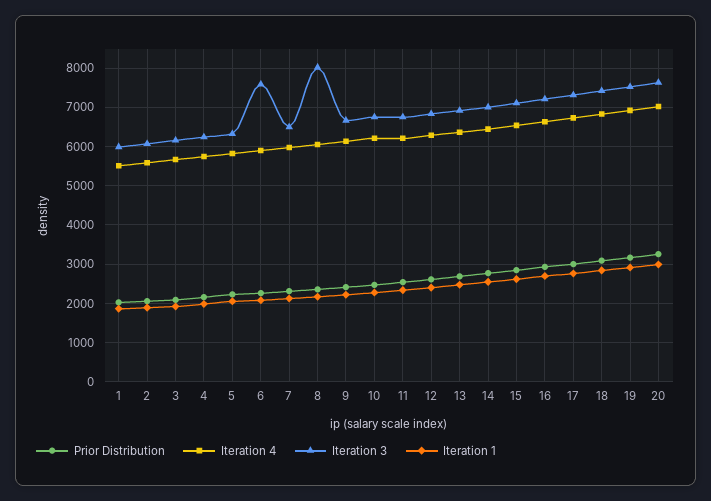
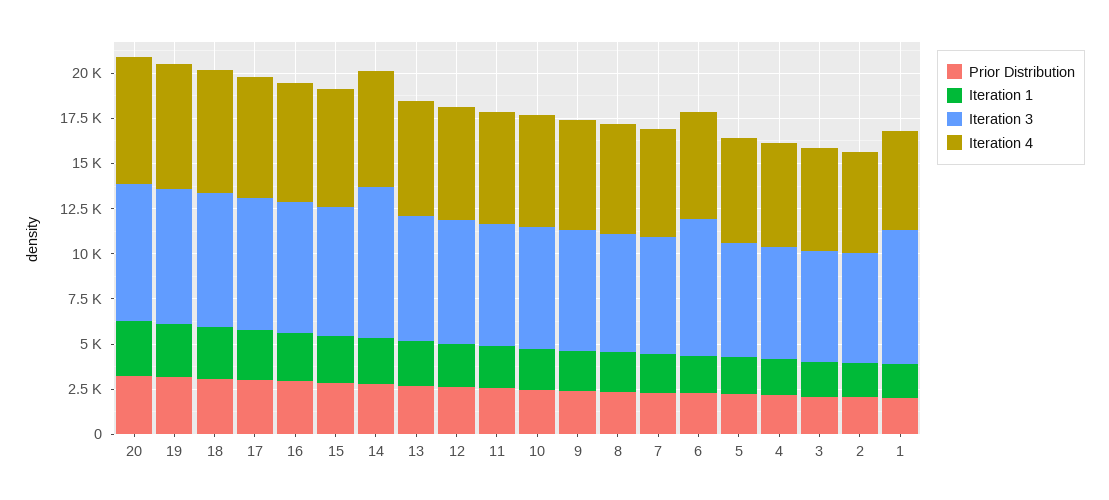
Iteration 3, 1: 6000 -> 7500
Iteration 3, 8: 8000 -> 6500
Iteration 3, 14: 7000 -> 8500

